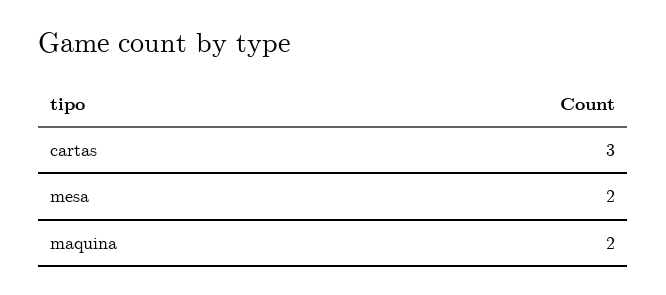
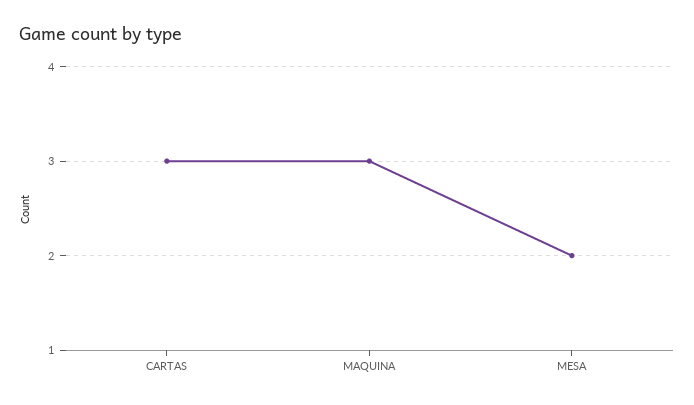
maquina: 2 -> 3

